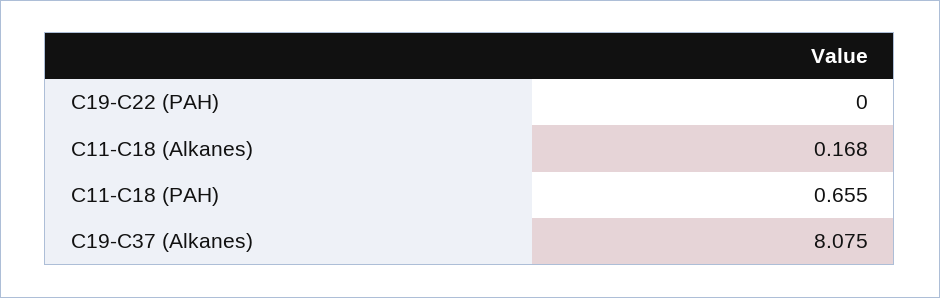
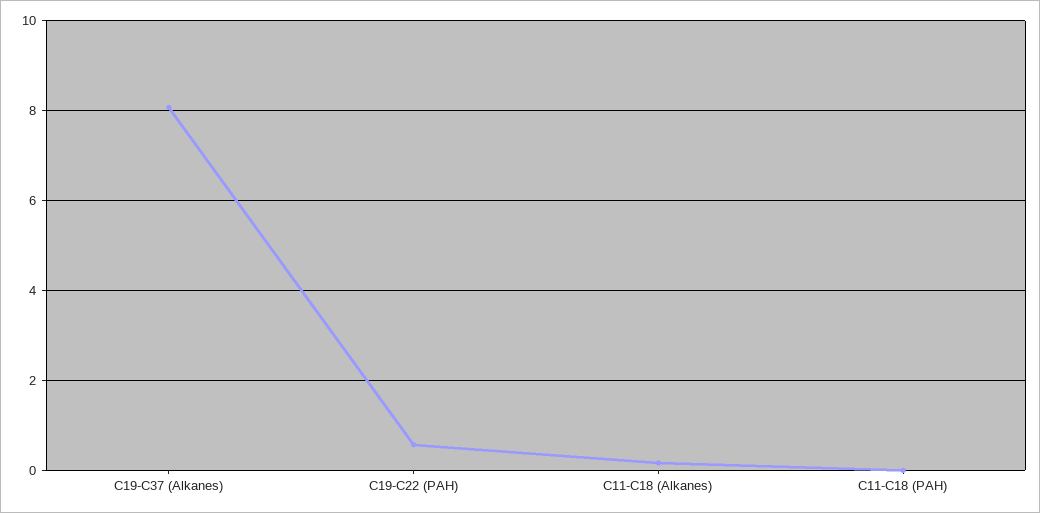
C19-C22 (PAH): 0 -> 0.6
C11-C18 (PAH): 0.655 -> 0

